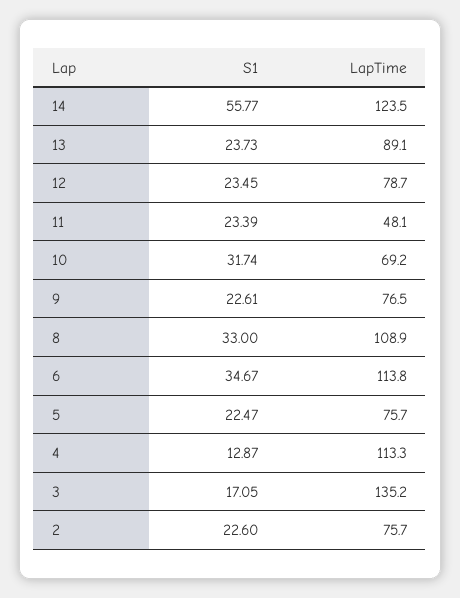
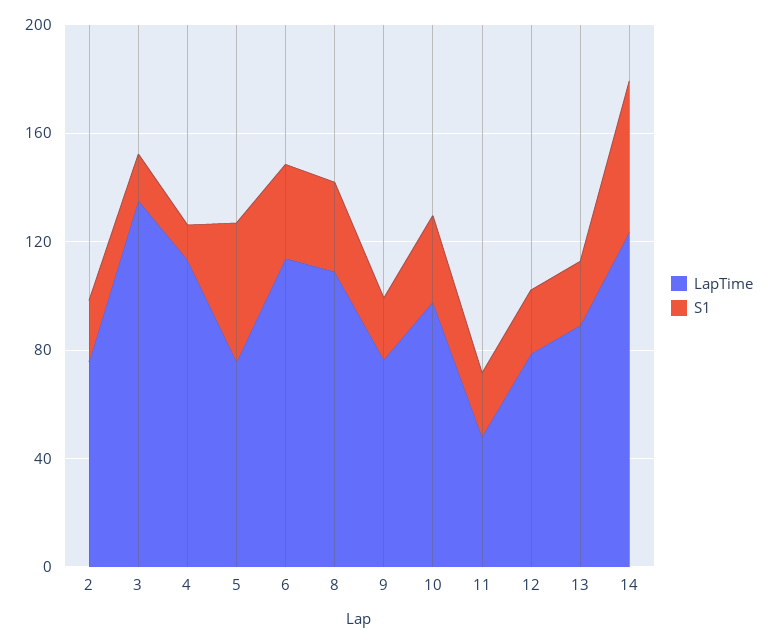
LapTime, 10: 69.2 -> 100
S1, 5: 22.47 -> 50

